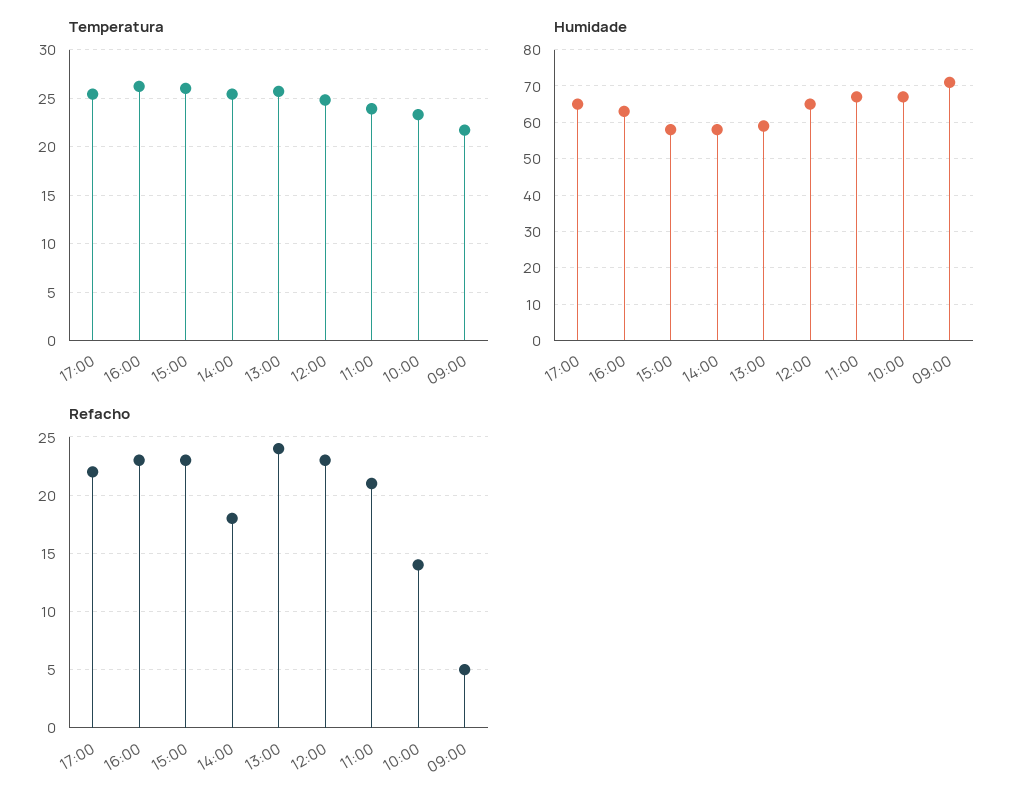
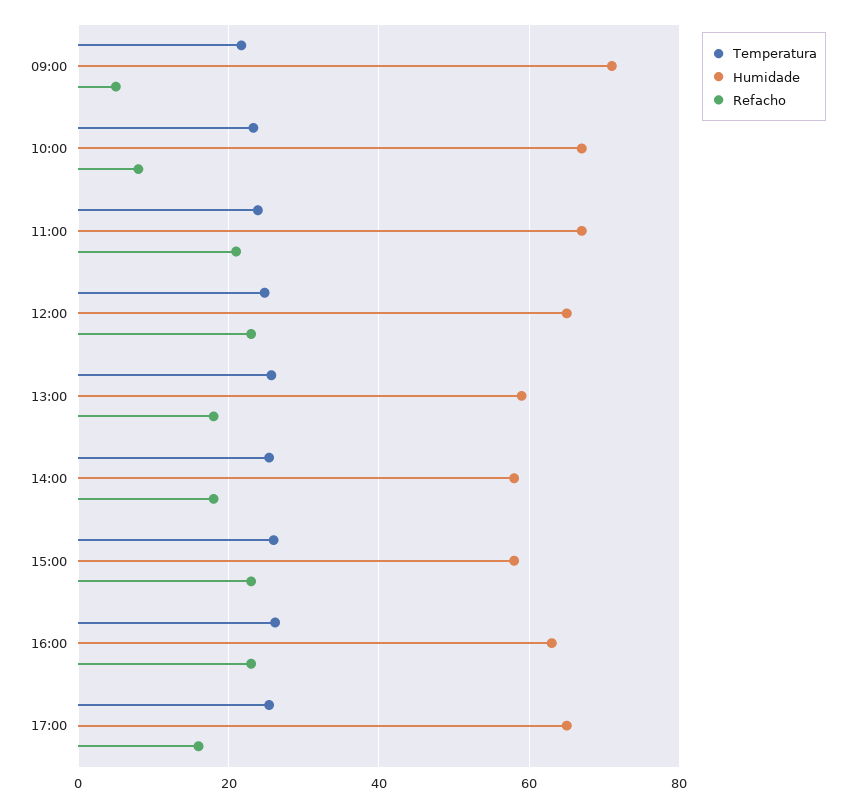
Refacho, 17:00: 22 -> 16
Refacho, 13:00: 24 -> 18
Refacho, 10:00: 14 -> 8

